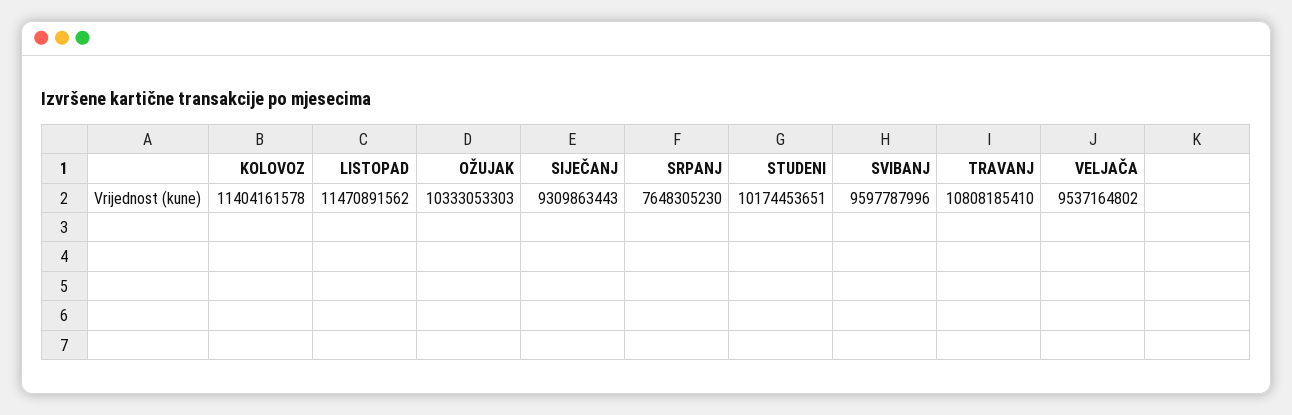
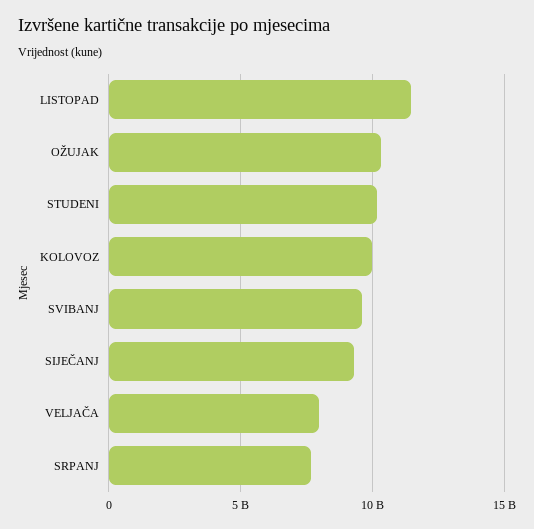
KOLOVOZ: 11404161578 -> 10000000000
TRAVANJ: 10808185410 -> none
VELJAČA: 9537164802 -> 8000000000

